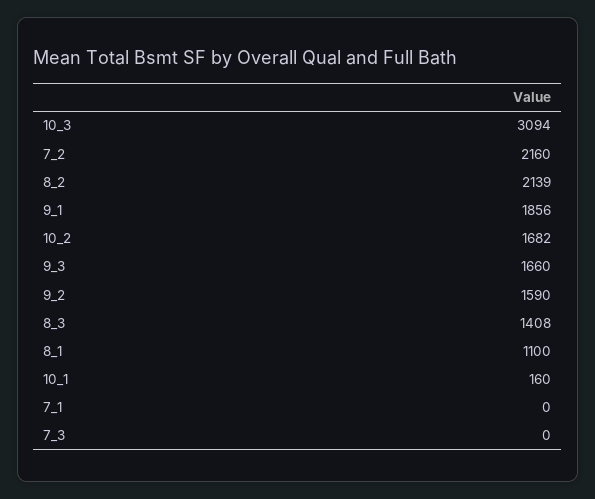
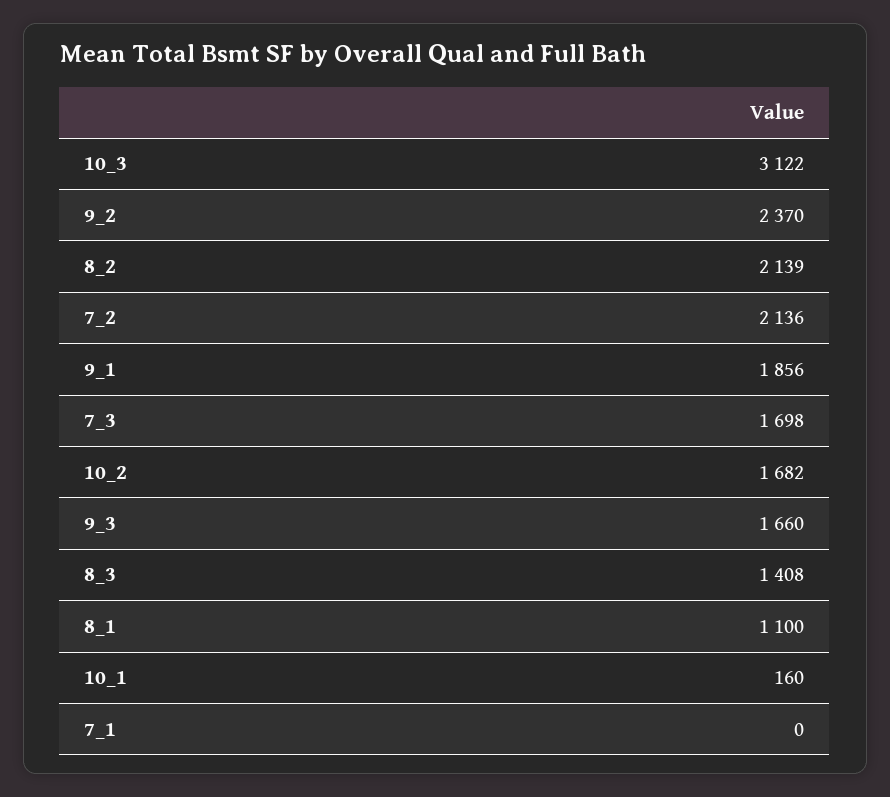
10_3: 3094 -> 3122
7_2: 2160 -> 2136
9_2: 1590 -> 2370
7_3: 0 -> 1698

